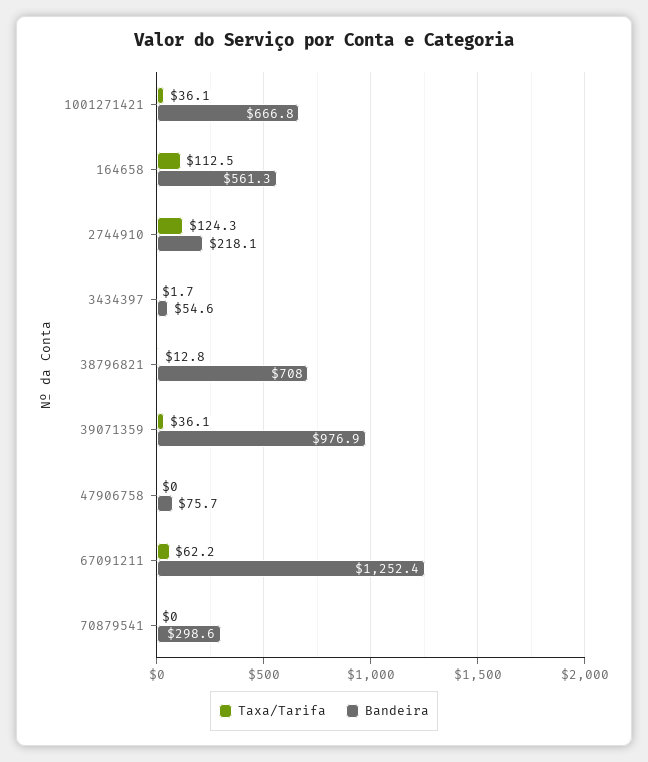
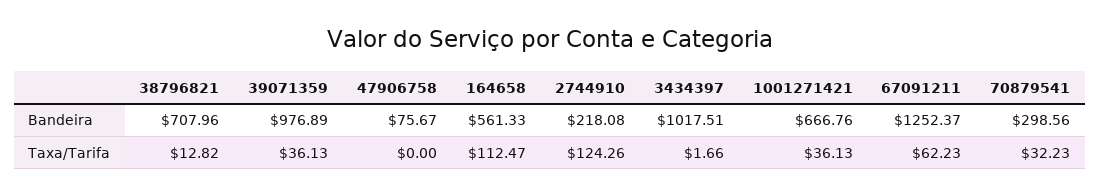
Bandeira, 3434397: 54.6 -> 1017.51
Taxa/Tarifa, 70879541: 0 -> 32.23

